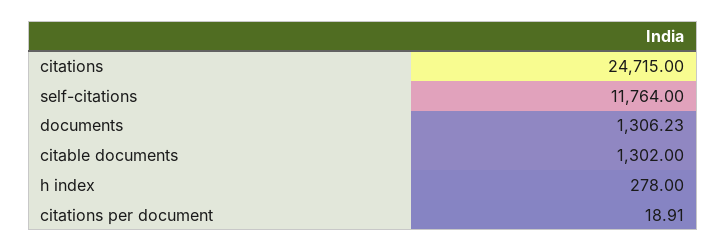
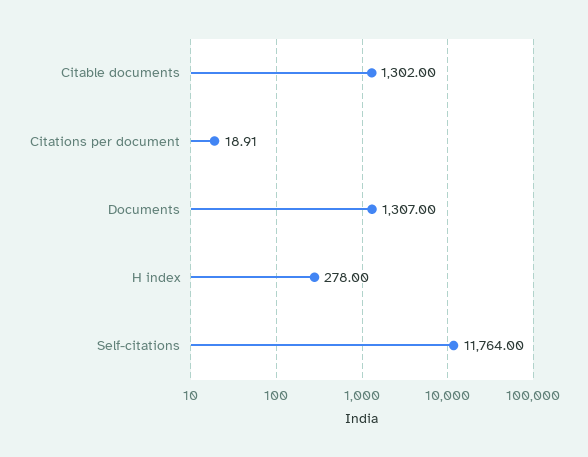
citations: 24715 -> none
documents: 1306.23 -> 1307

